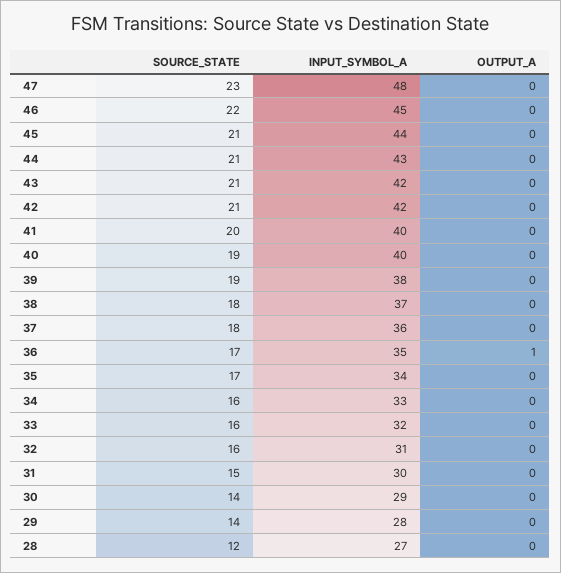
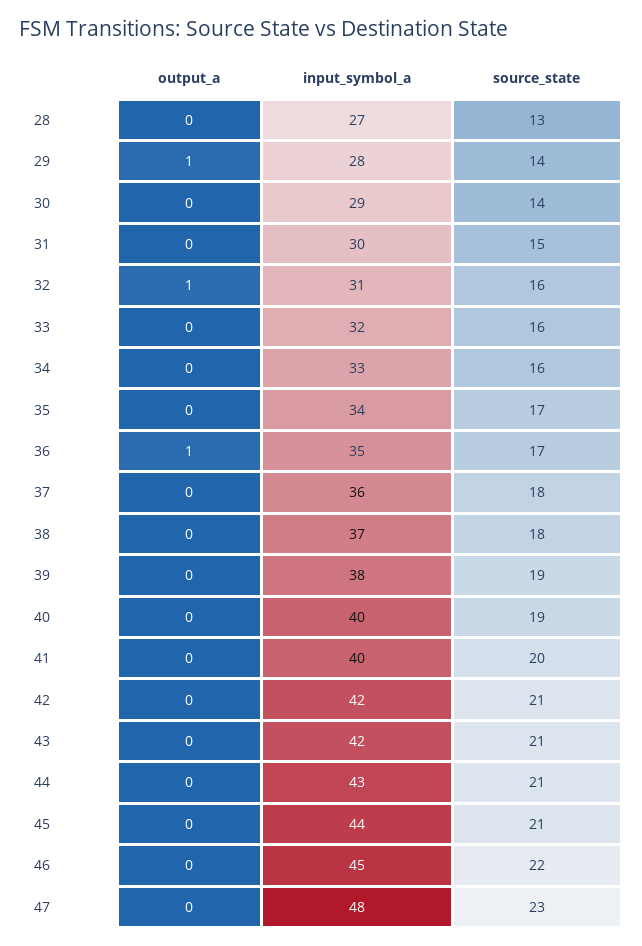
OUTPUT_A, 32: 0 -> 1
OUTPUT_A, 29: 0 -> 1
SOURCE_STATE, 28: 12 -> 13

